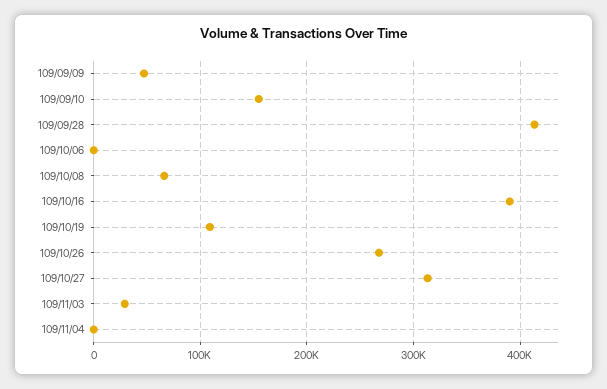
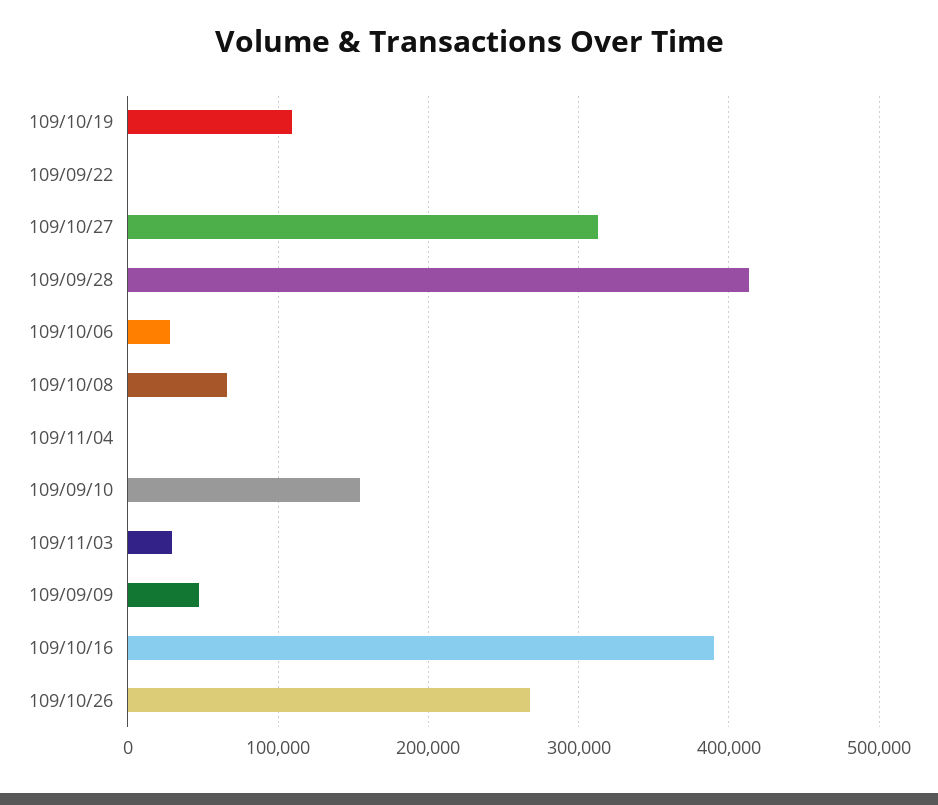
109/10/06: 0 -> 30000
109/09/22: none -> 0

